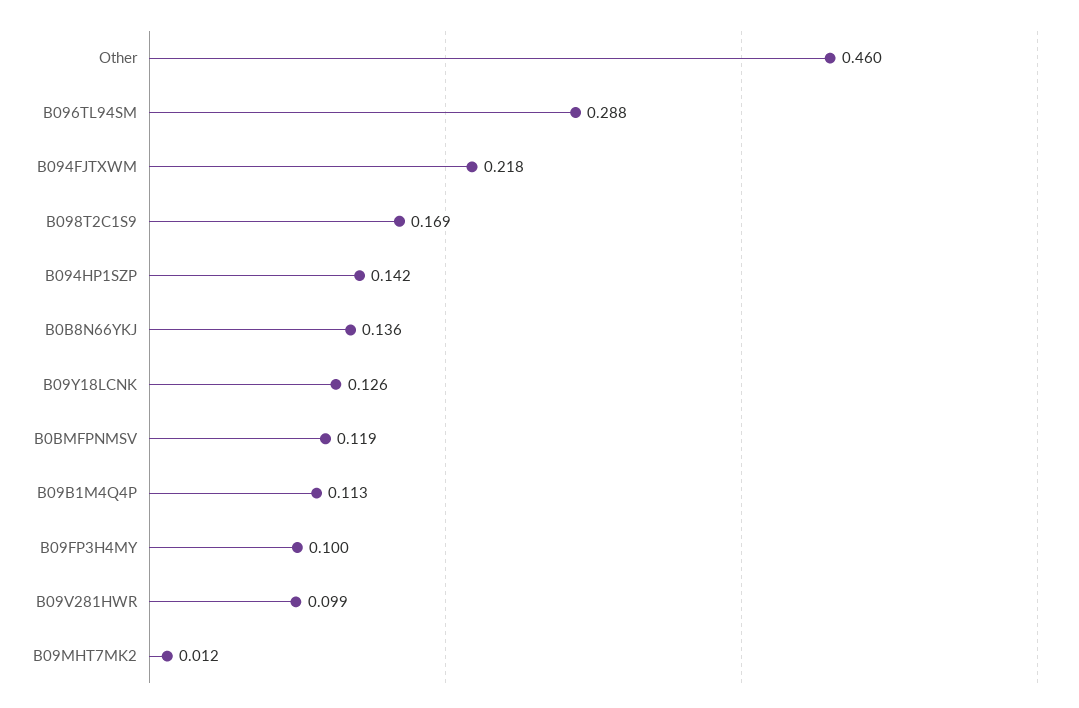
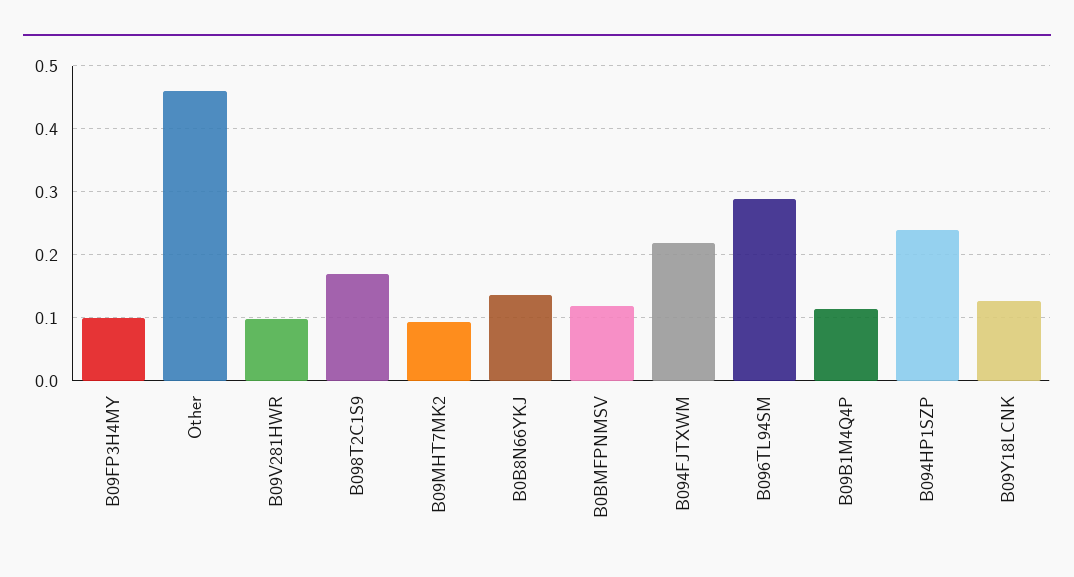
B094HP1SZP: 0.142 -> 0.24
B09MHT7MK2: 0.012 -> 0.09

